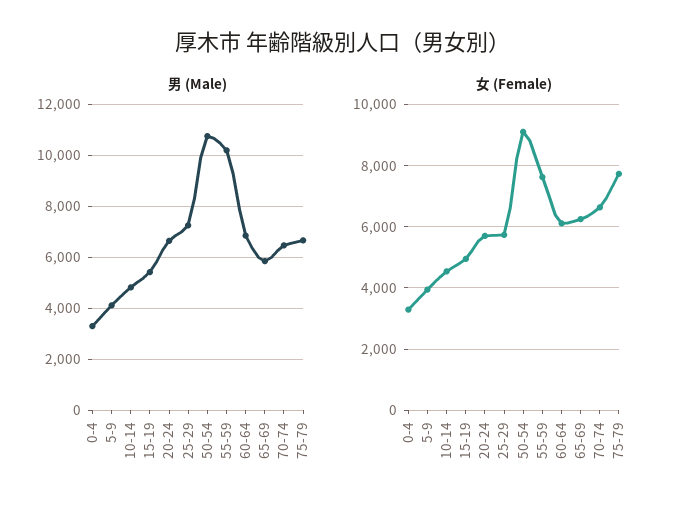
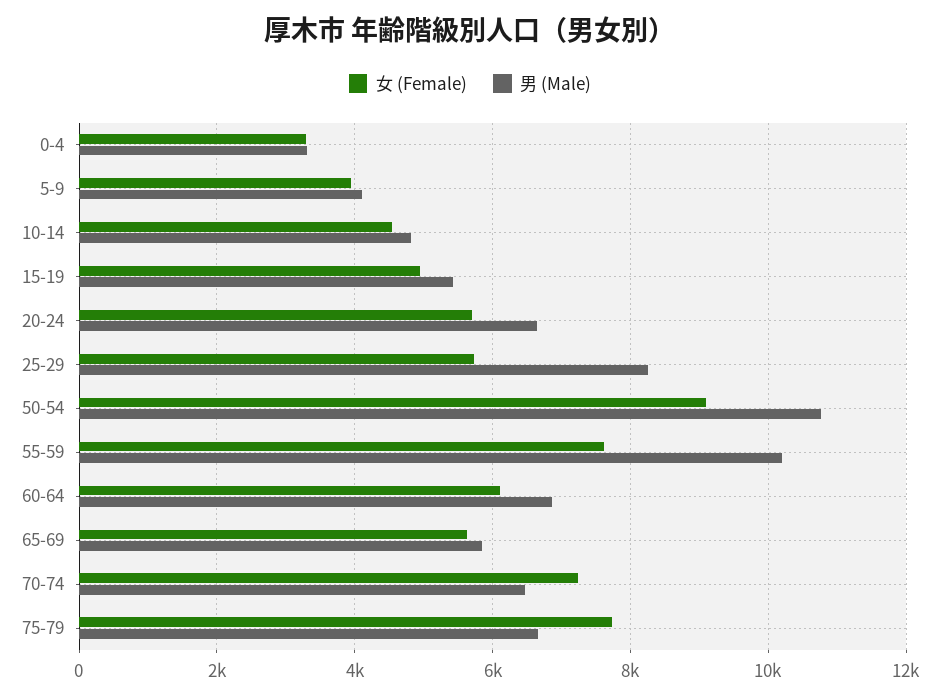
男 (Male), 25-29: 7250 -> 8200
女 (Female), 65-69: 6200 -> 5600
女 (Female), 70-74: 6600 -> 7200

